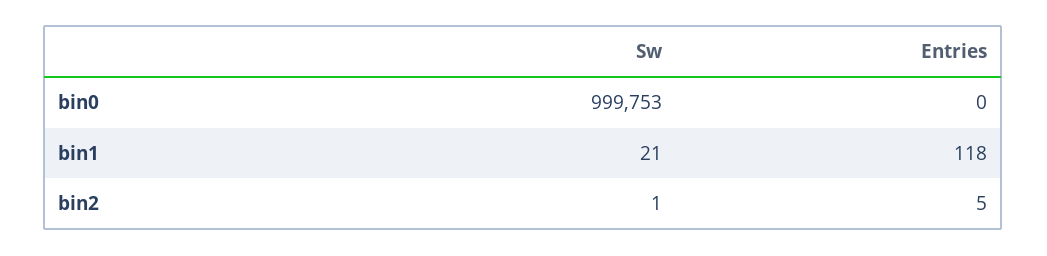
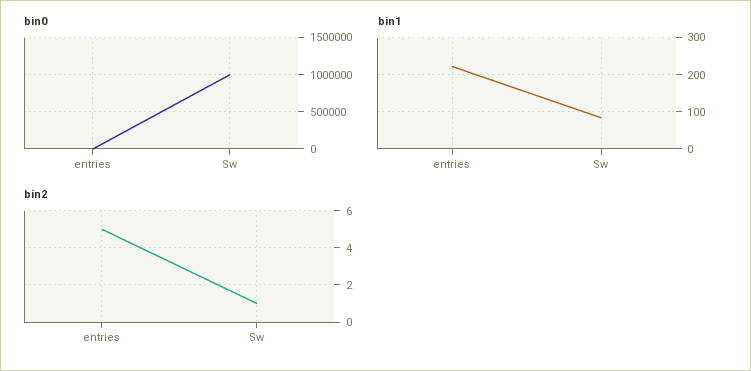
bin1, Sw: 21 -> 80
bin1, Entries: 118 -> 220

